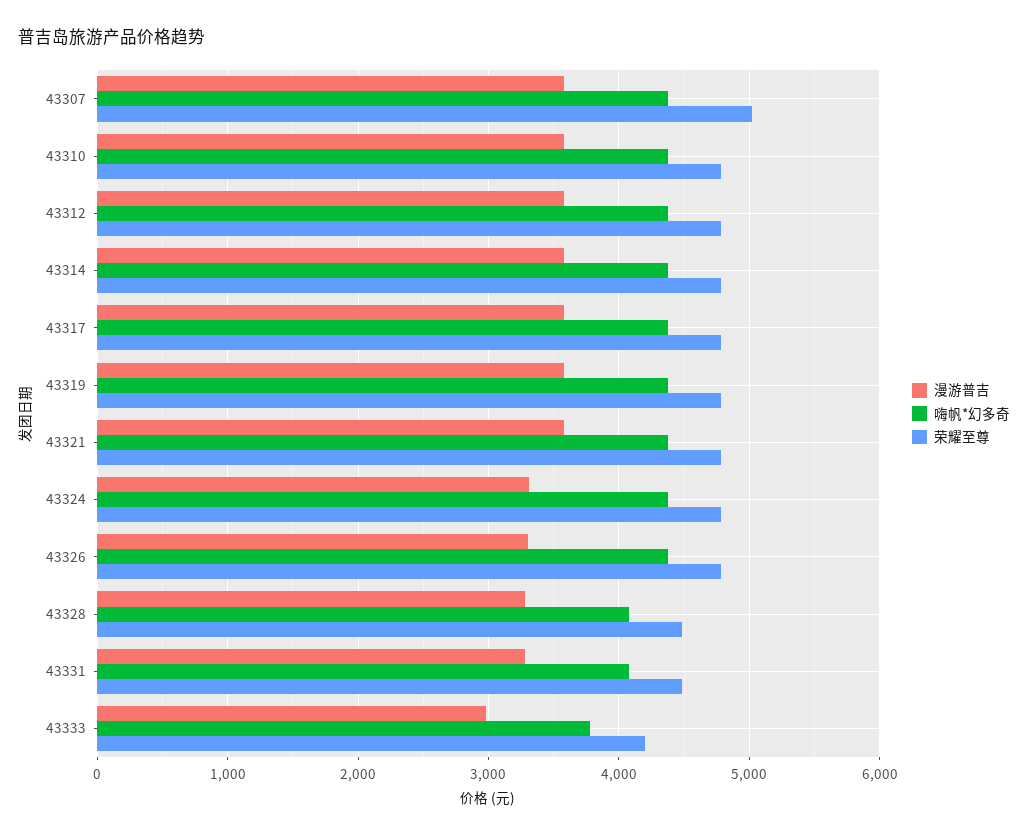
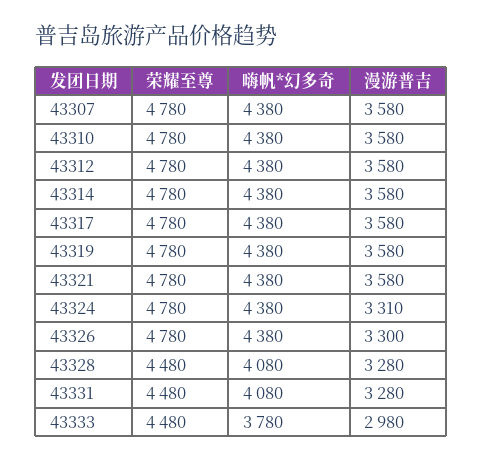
荣耀至尊, 43307: 5000 -> 4780
荣耀至尊, 43333: 4200 -> 4480

